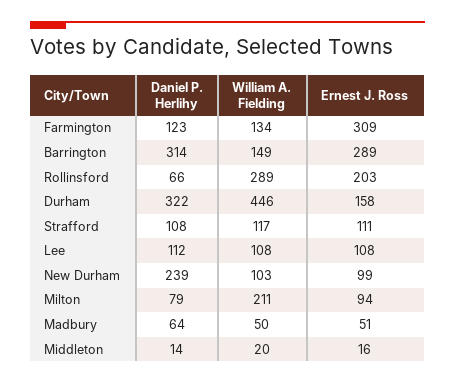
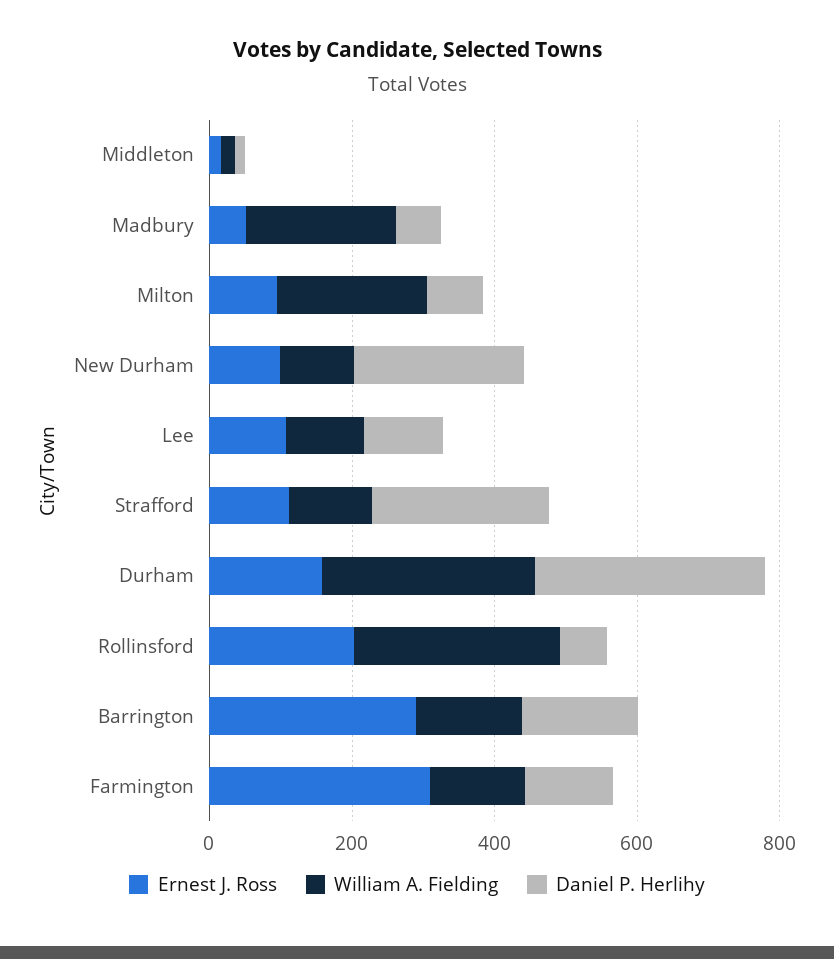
Daniel P. Herlihy, Barrington: 314 -> 150
William A. Fielding, Durham: 446 -> 300
Daniel P. Herlihy, Strafford: 108 -> 250
William A. Fielding, Madbury: 50 -> 200

